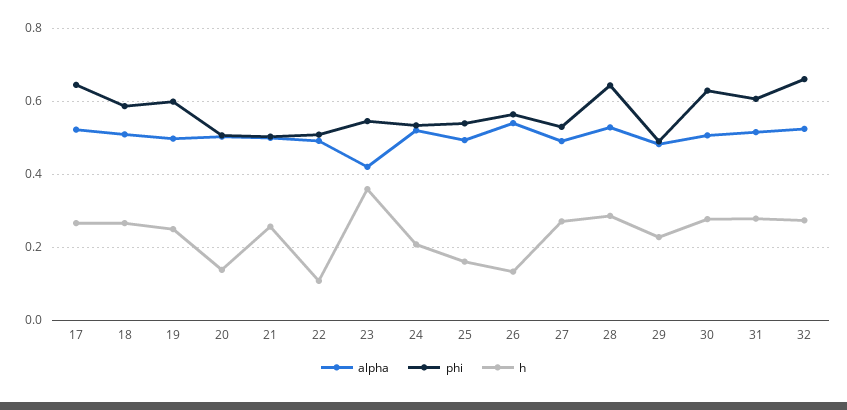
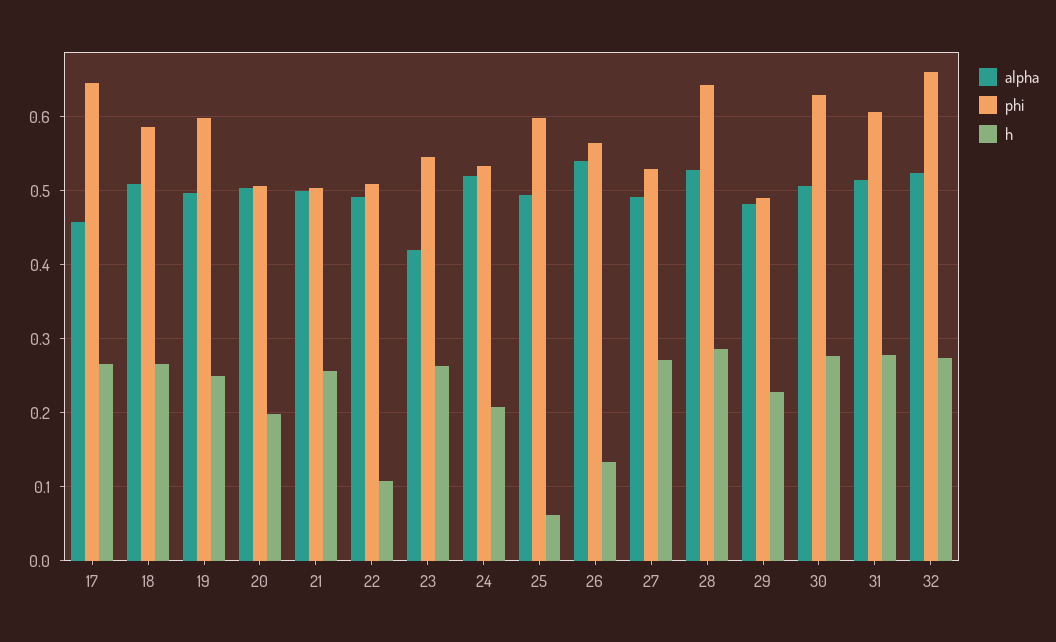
alpha, 17: 0.52 -> 0.46
h, 20: 0.14 -> 0.2
h, 23: 0.36 -> 0.26
phi, 25: 0.54 -> 0.6
h, 25: 0.16 -> 0.06

